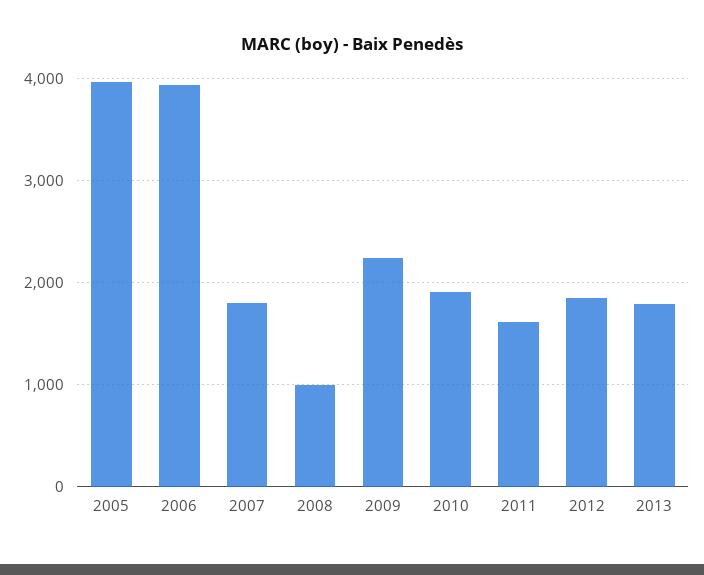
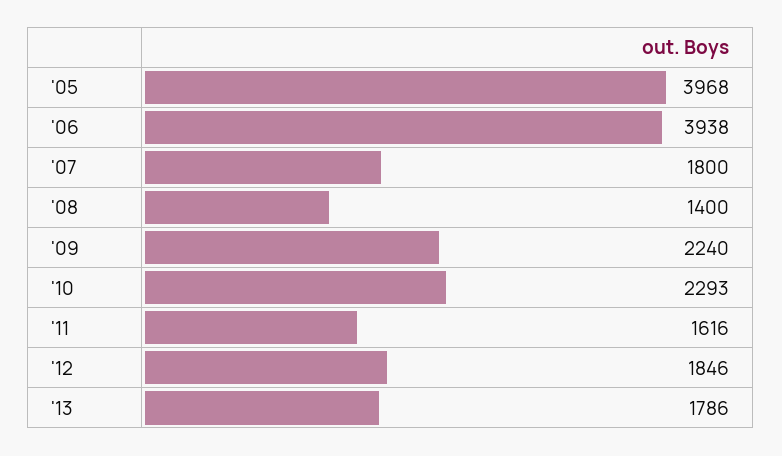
2008: 1000 -> 1400
2010: 1900 -> 2293

